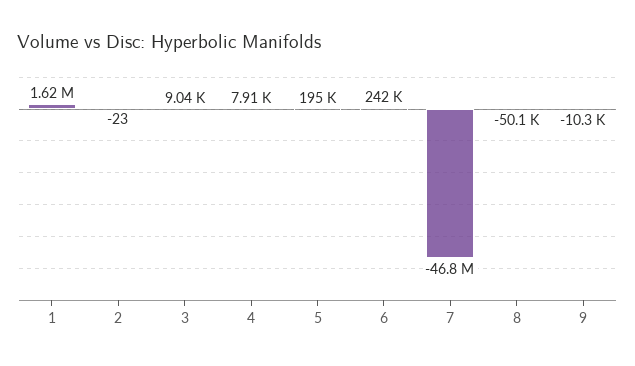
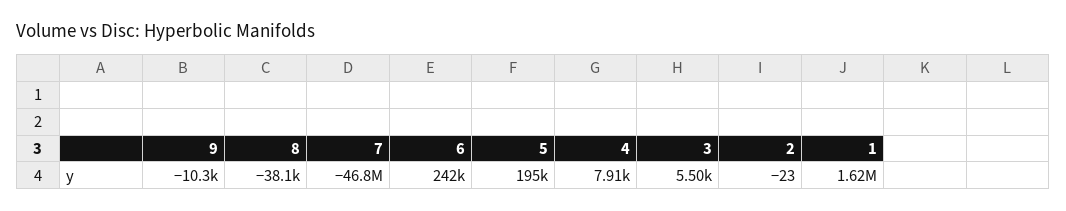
3: 9040 -> 5500
8: -50100 -> -38100

